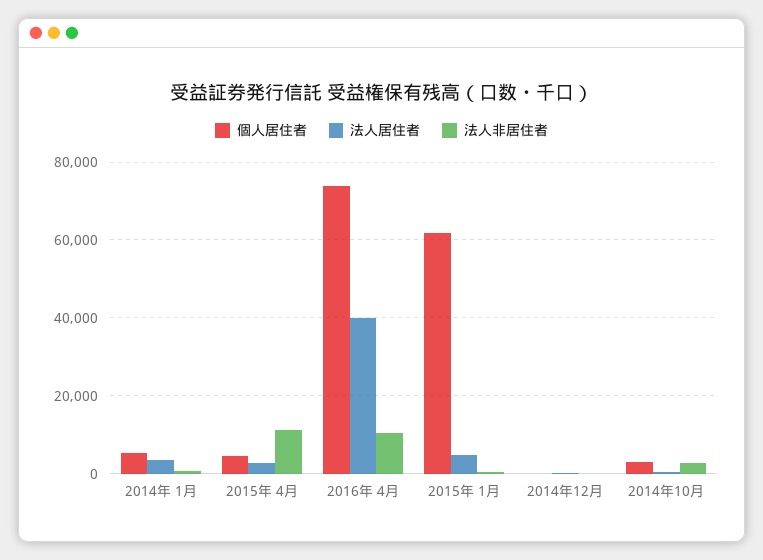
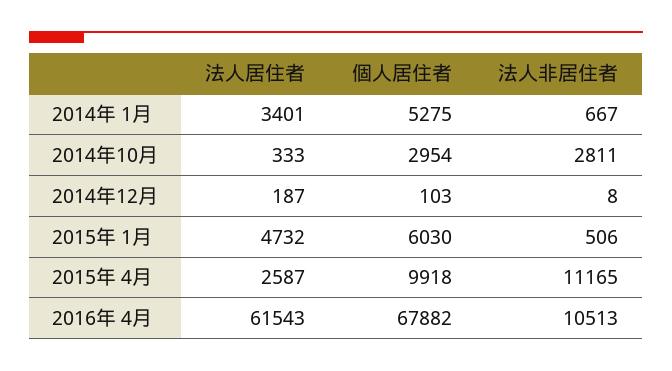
個人居住者, 2015年 4月: 4000 -> 9918
個人居住者, 2016年 4月: 74000 -> 67882
法人居住者, 2016年 4月: 40000 -> 61543
個人居住者, 2015年 1月: 62000 -> 6030

